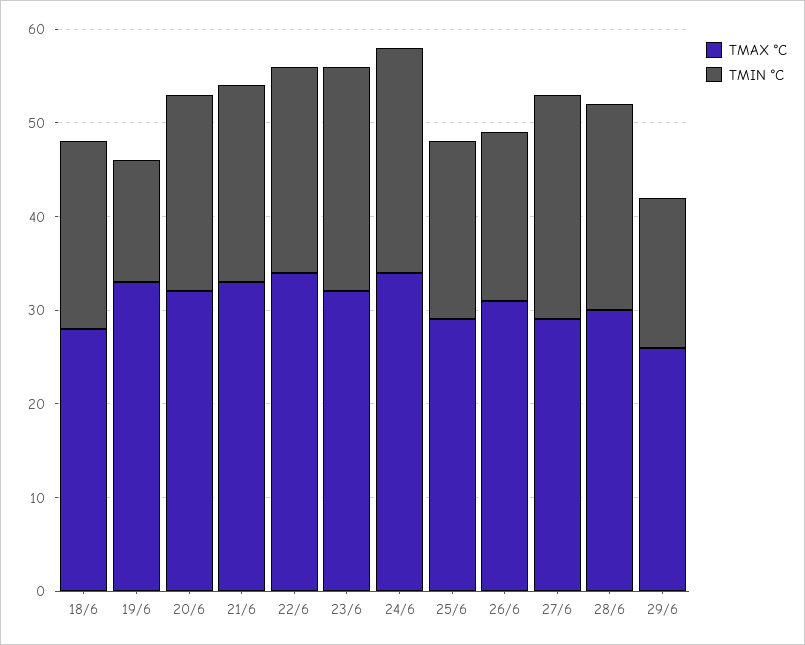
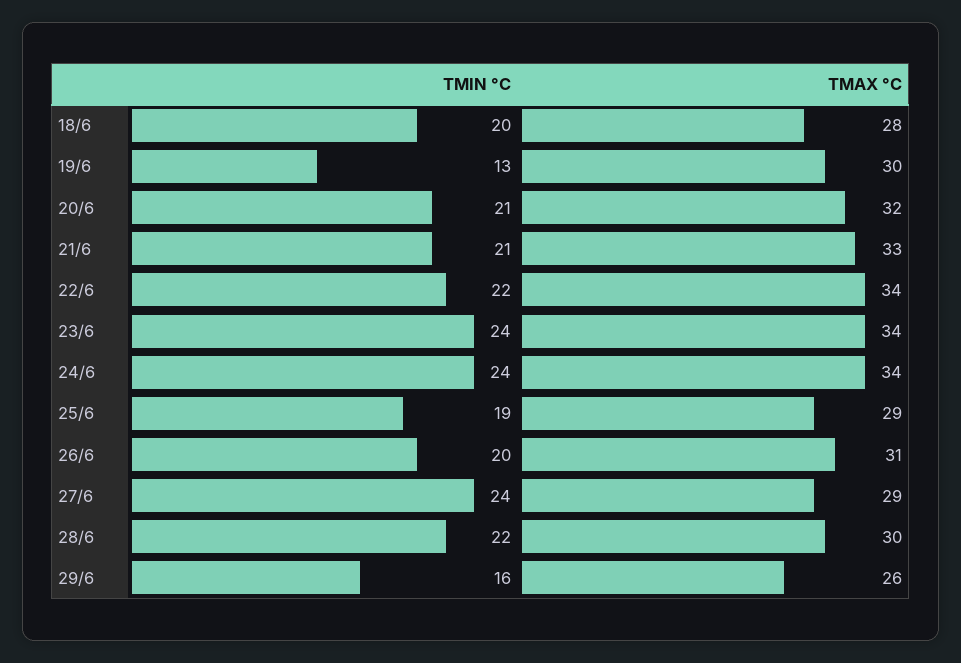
TMAX °C, 19/6: 33 -> 30
TMAX °C, 23/6: 32 -> 34
TMIN °C, 26/6: 18 -> 20

